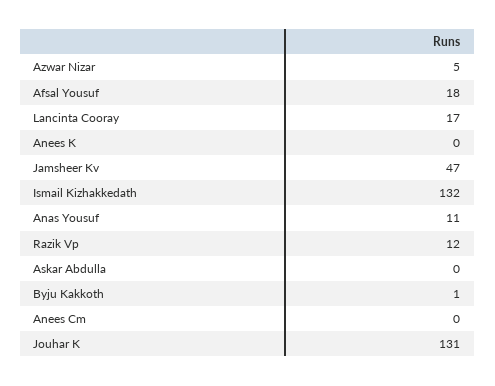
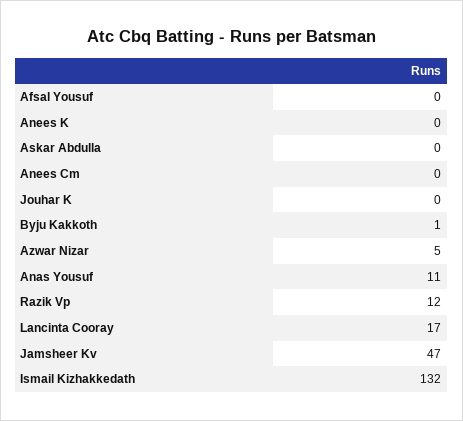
Afsal Yousuf: 18 -> 0
Jouhar K: 131 -> 0

